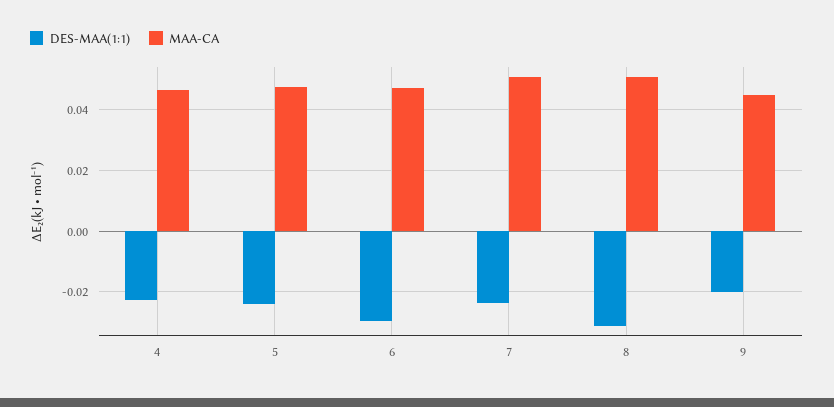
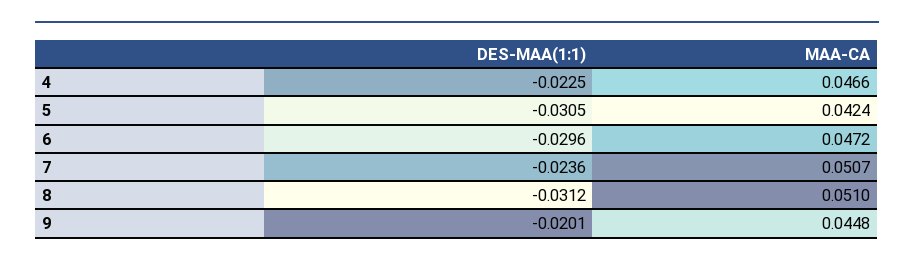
DES-MAA(1:1), 5: -0.024 -> -0.0305
MAA-CA, 5: 0.048 -> 0.0424

